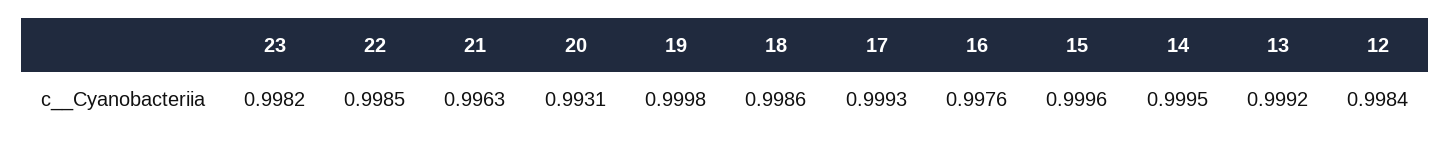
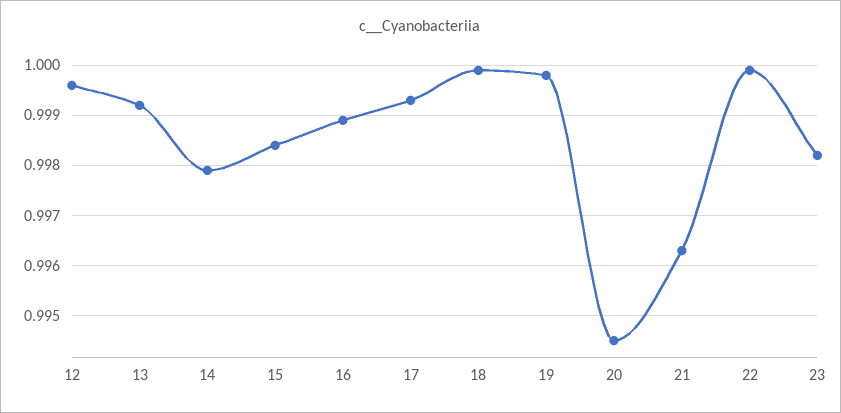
22: 0.9985 -> 1
20: 0.9931 -> 0.9945
18: 0.9986 -> 1
16: 0.9976 -> 0.999
15: 0.9996 -> 0.9985
14: 0.9995 -> 0.998
12: 0.9984 -> 0.9995

